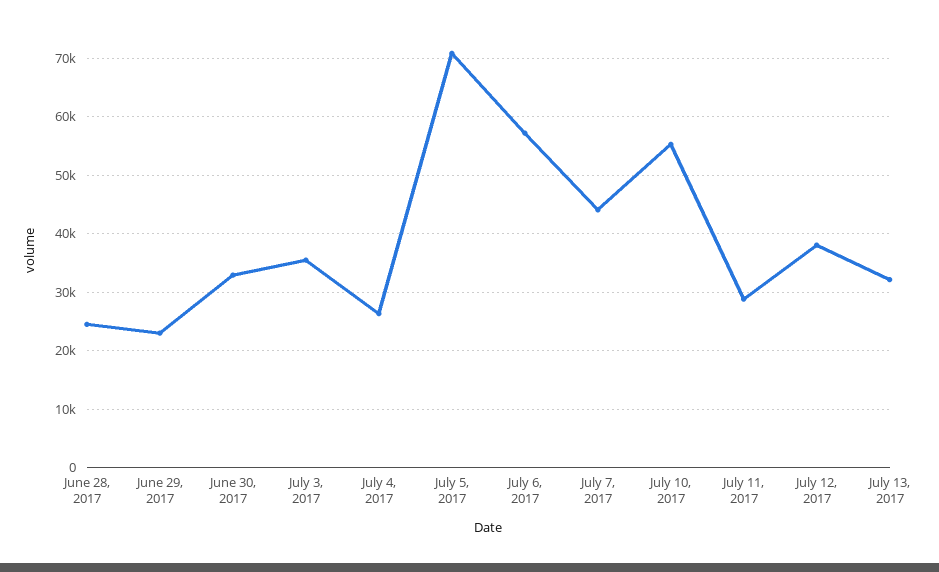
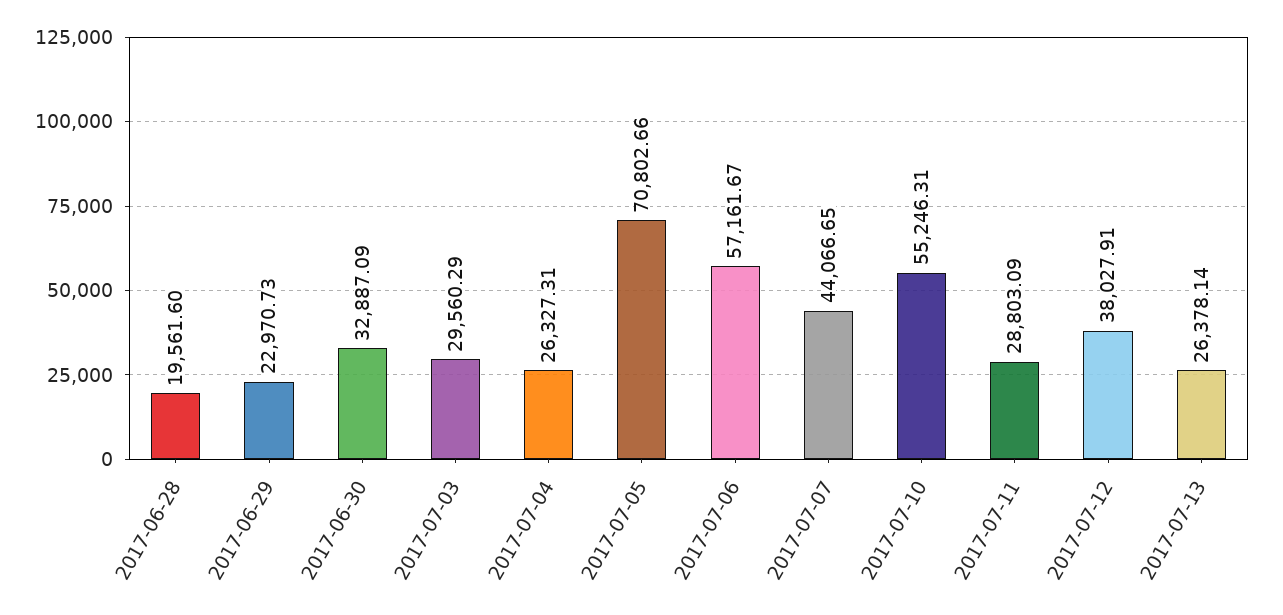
June 28, 2017: 24000 -> 19561.6
July 3, 2017: 36000 -> 29560.29
July 13, 2017: 32000 -> 26378.14

